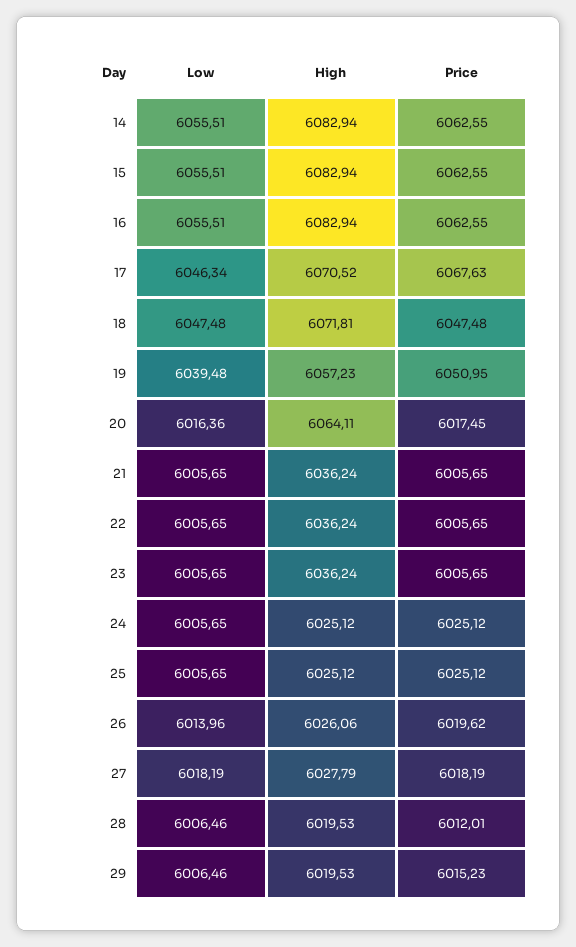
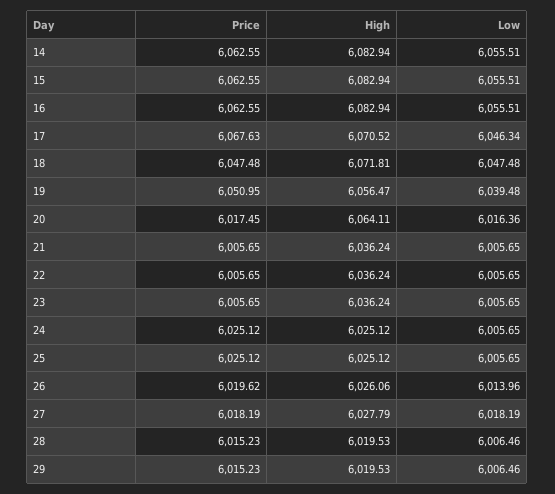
High, 19: 6057.23 -> 6056.47
Price, 28: 6012.01 -> 6015.23

